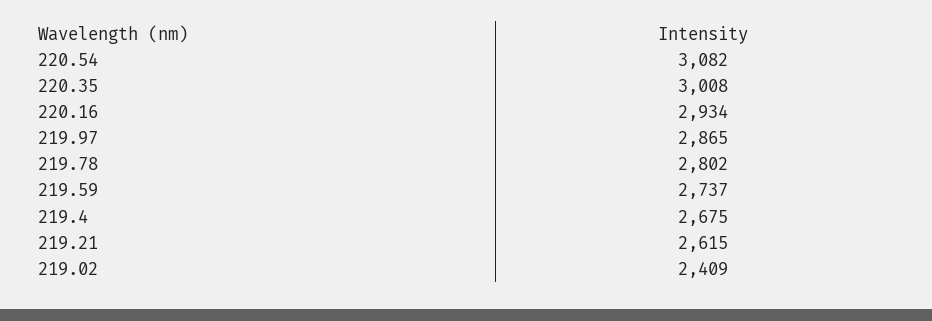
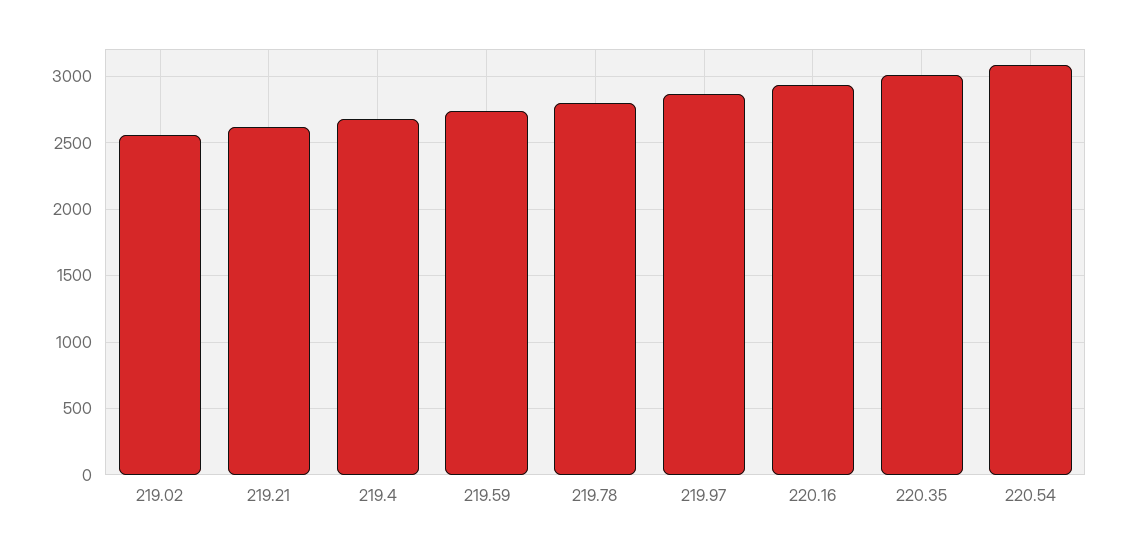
219.02: 2409 -> 2550

